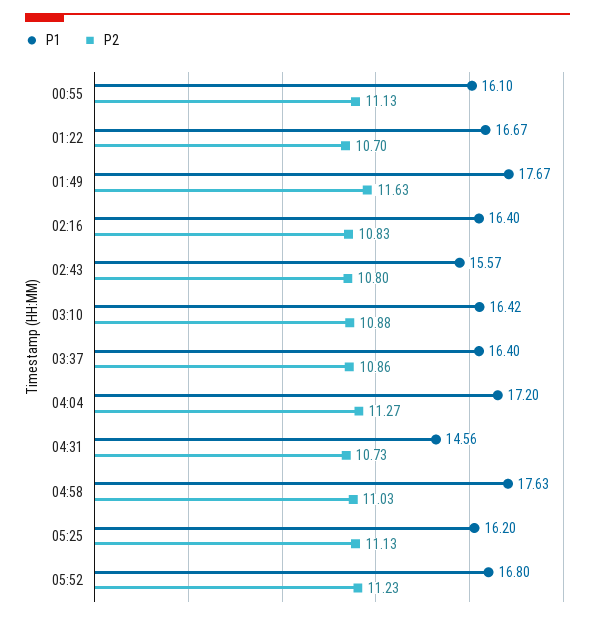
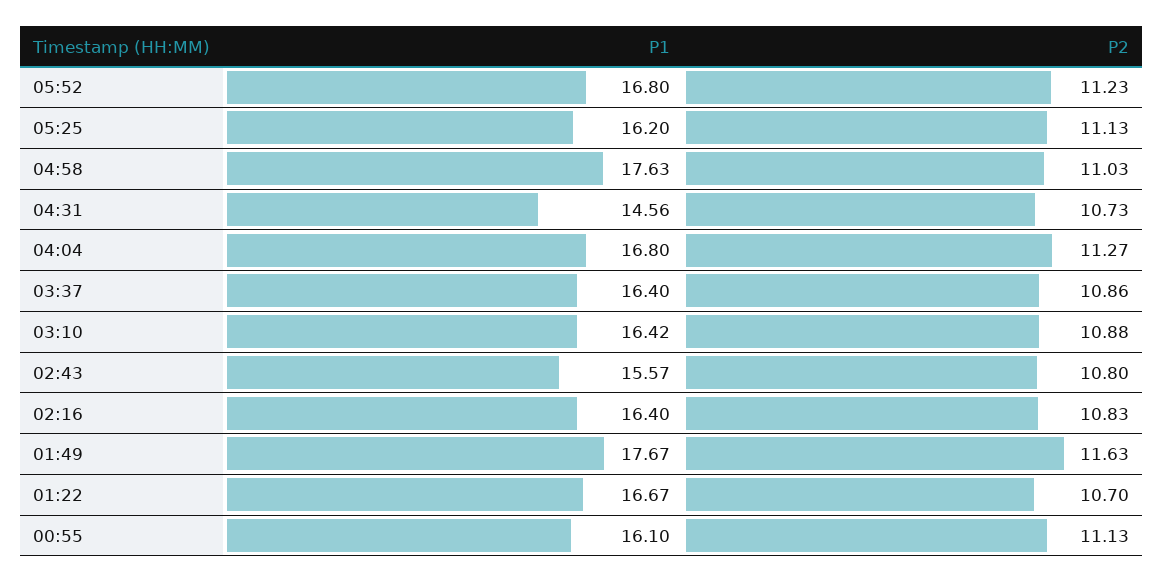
P1, 04:04: 17.2 -> 16.8

